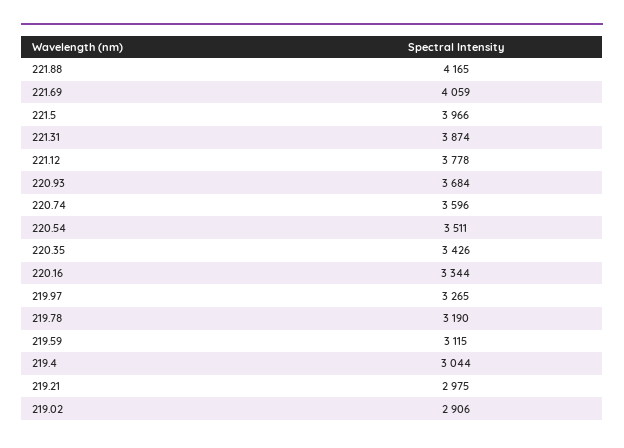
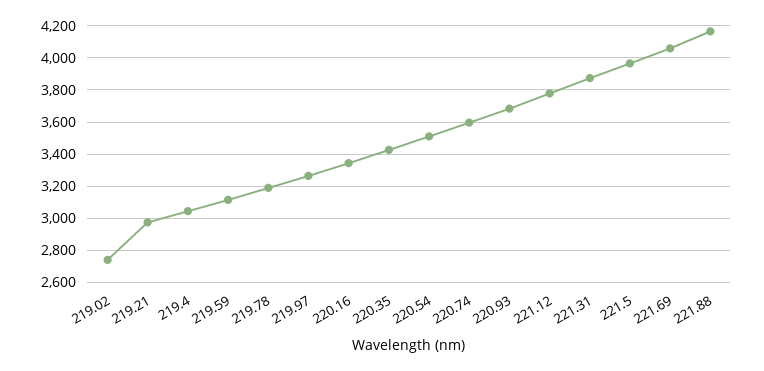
219.02: 2906 -> 2750

